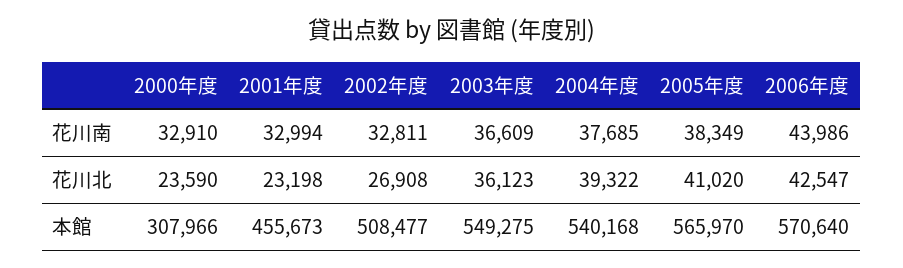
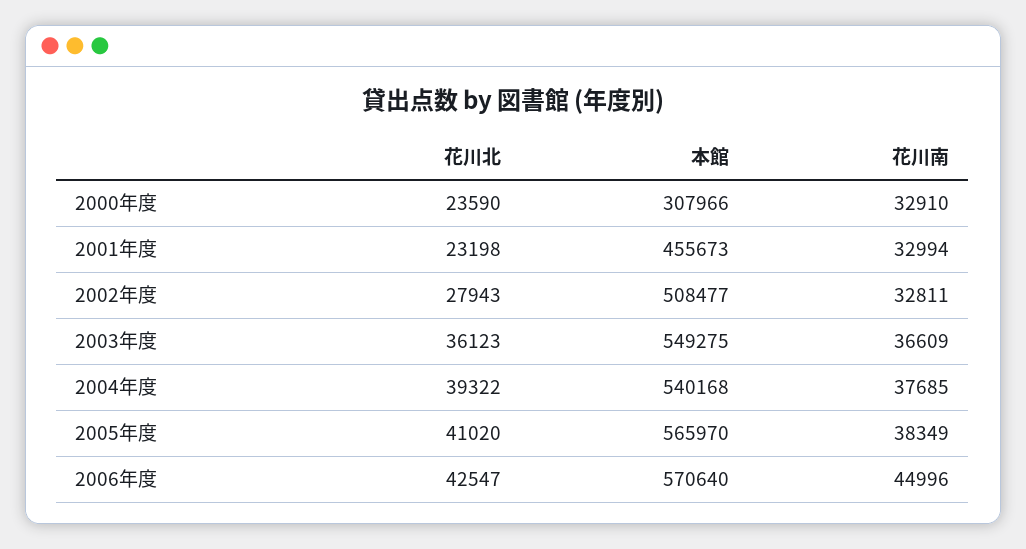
2006年度, 花川南: 43986 -> 44996
2002年度, 花川北: 26908 -> 27943

